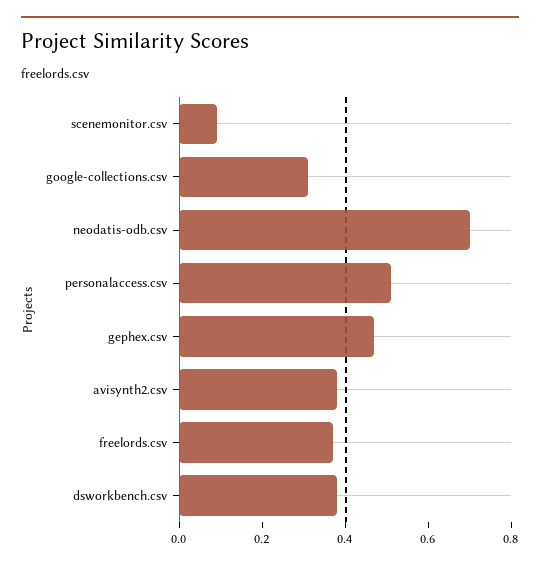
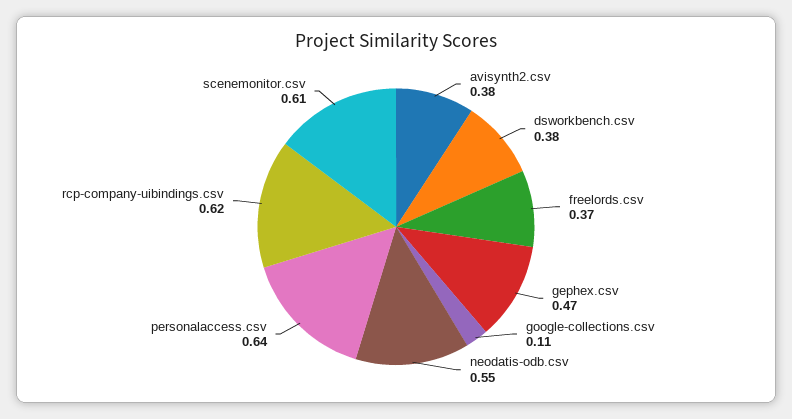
scenemonitor.csv: 0.1 -> 0.61
google-collections.csv: 0.3 -> 0.11
neodatis-odb.csv: 0.7 -> 0.55
personalaccess.csv: 0.5 -> 0.64
rcp-company-uibindings.csv: none -> 0.62

